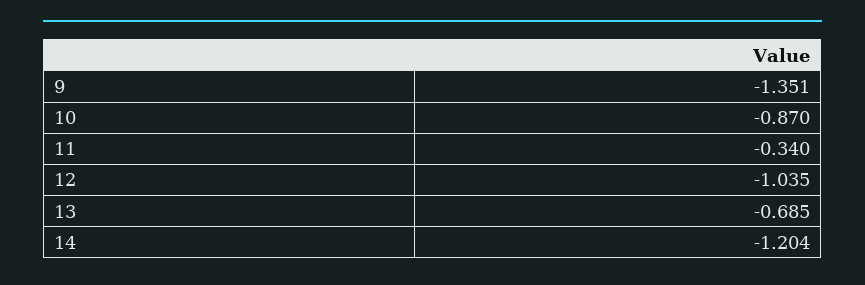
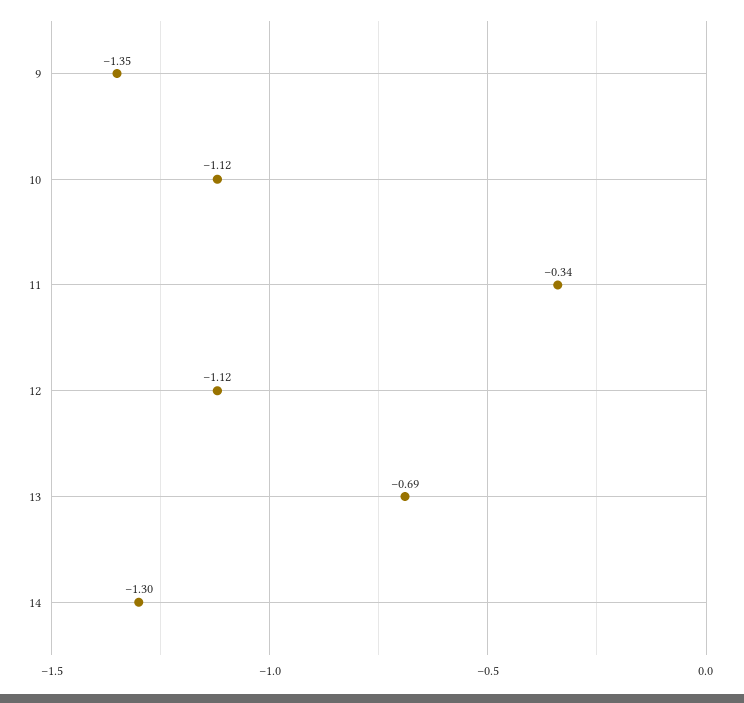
10: -0.87 -> -1.12
12: -1.035 -> -1.12
14: -1.204 -> -1.3

